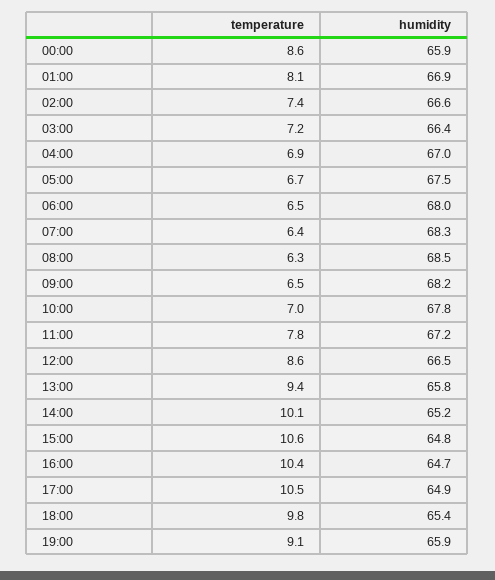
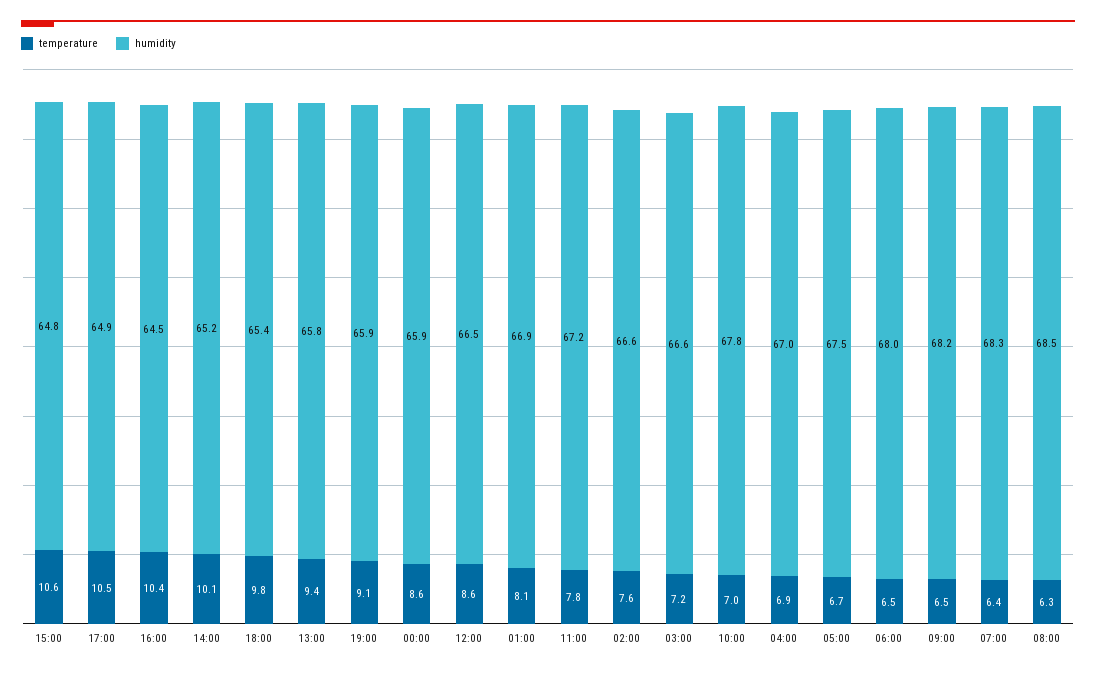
temperature, 02:00: 7.4 -> 7.6
humidity, 03:00: 66.4 -> 66.6
humidity, 16:00: 64.7 -> 64.5

